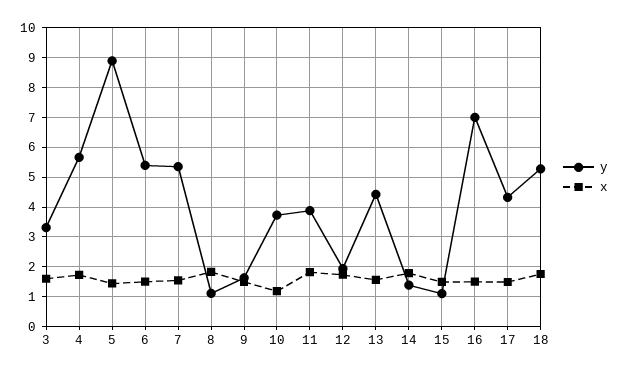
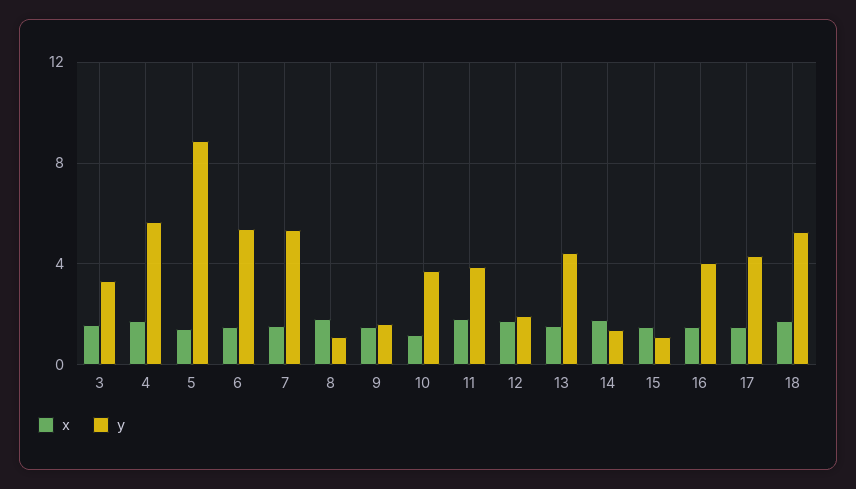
y, 16: 7 -> 4

